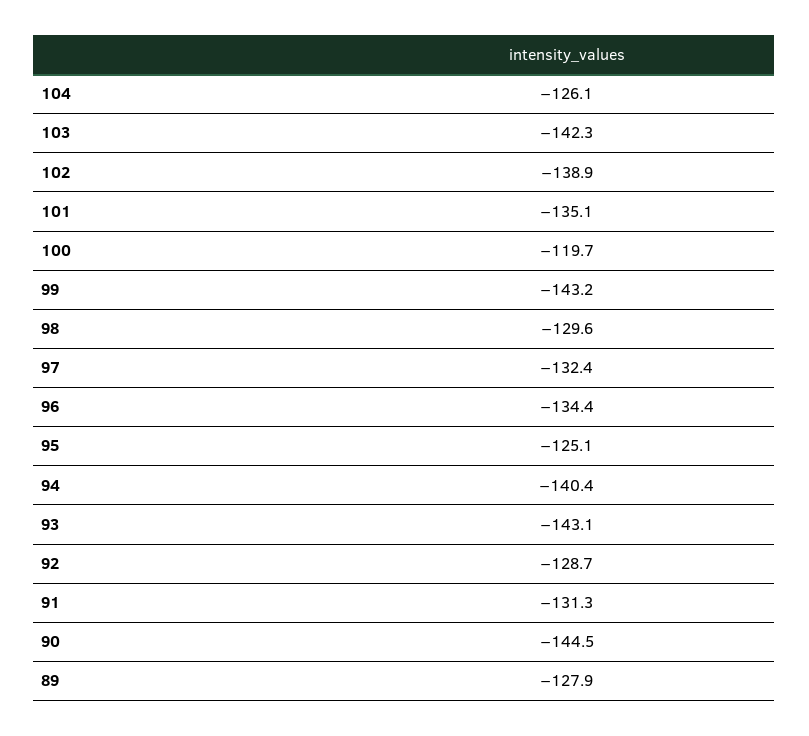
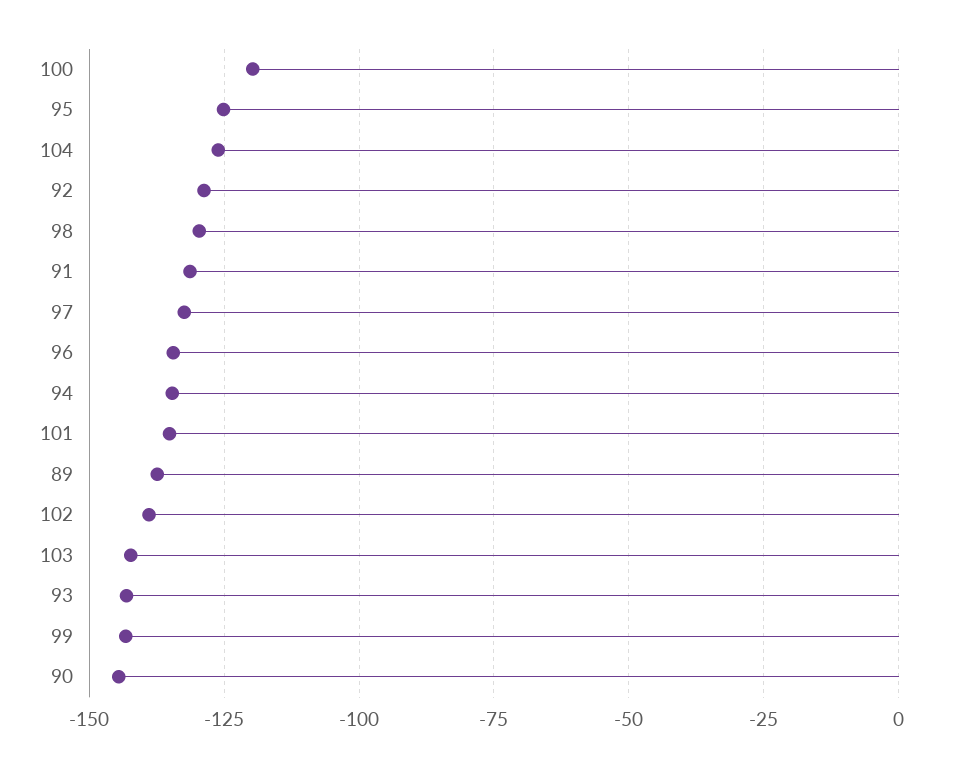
94: -140.4 -> -135
89: -127.9 -> -137.5

